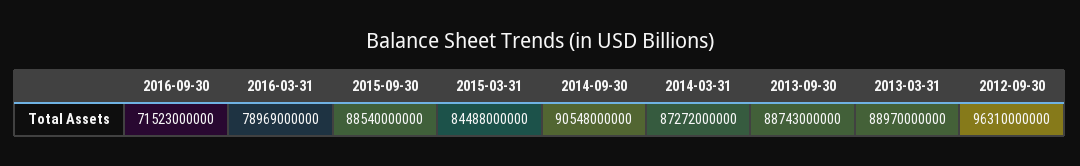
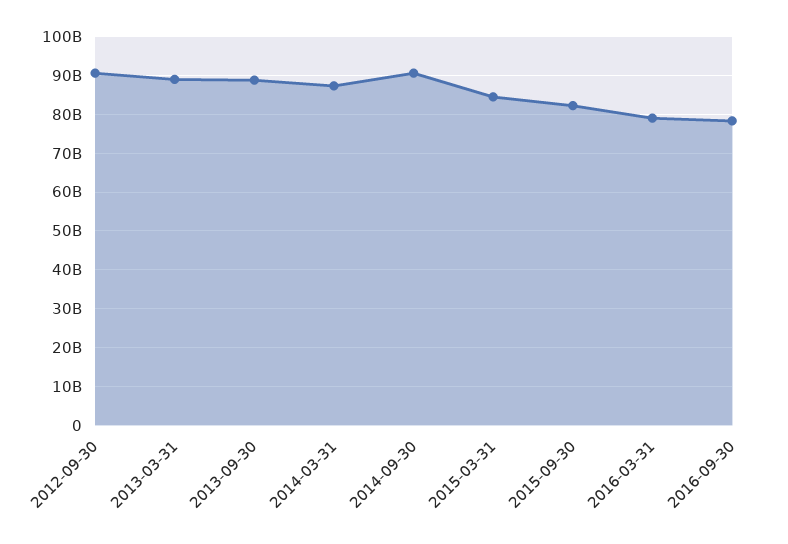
2016-09-30: 71523000000 -> 78000000000
2015-09-30: 88540000000 -> 82000000000
2012-09-30: 96310000000 -> 90000000000

